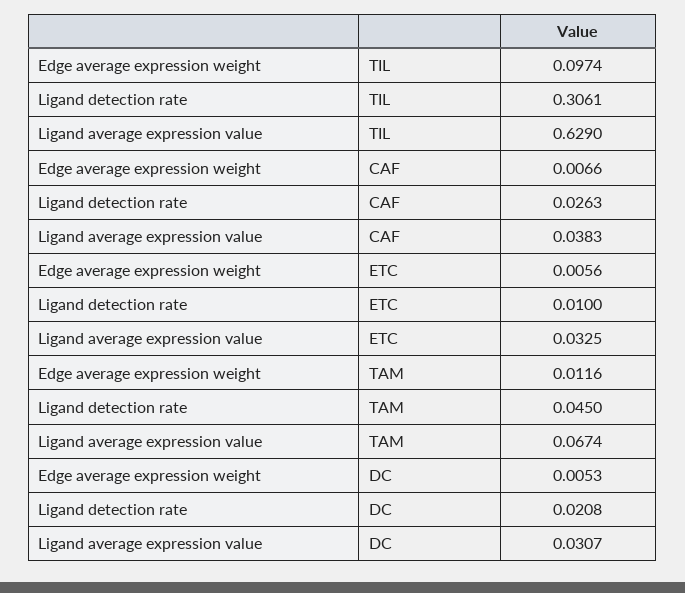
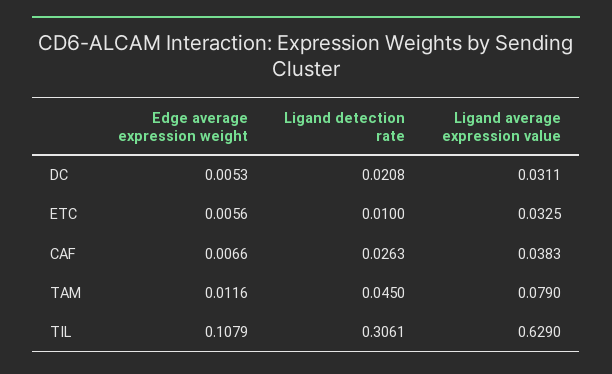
Edge average expression weight, TIL: 0.0974 -> 0.1079
Ligand average expression value, TAM: 0.0674 -> 0.079
Ligand average expression value, DC: 0.0307 -> 0.0311

